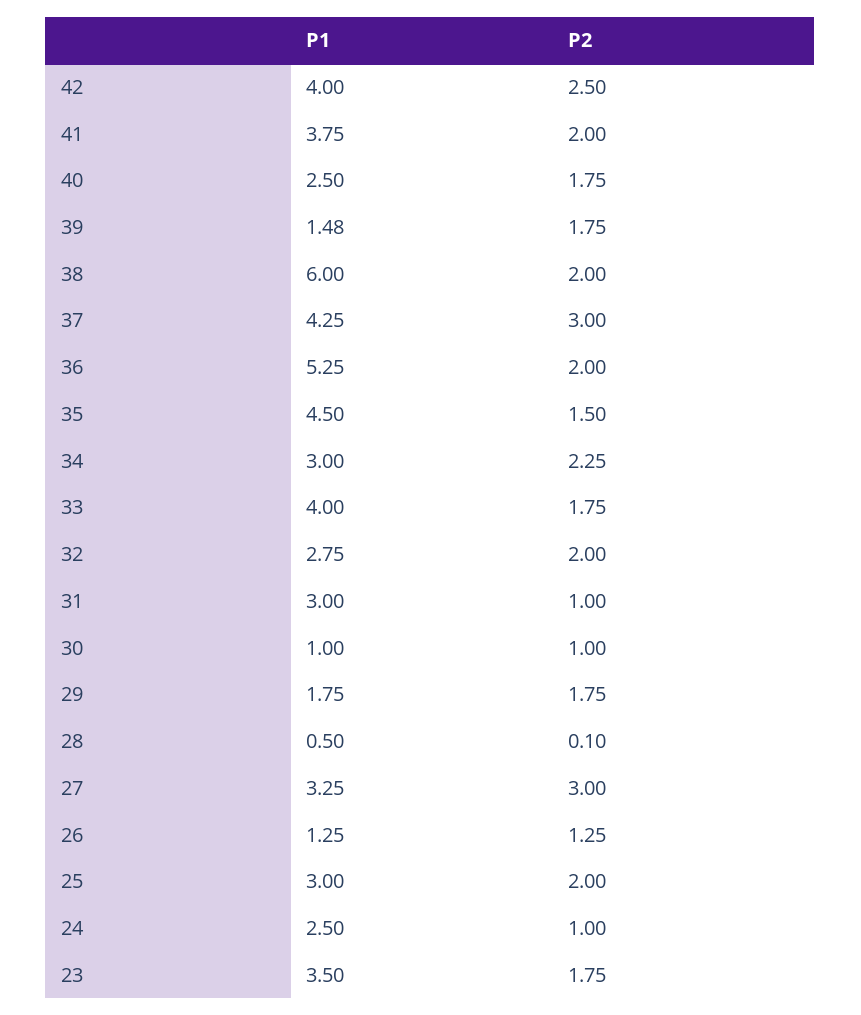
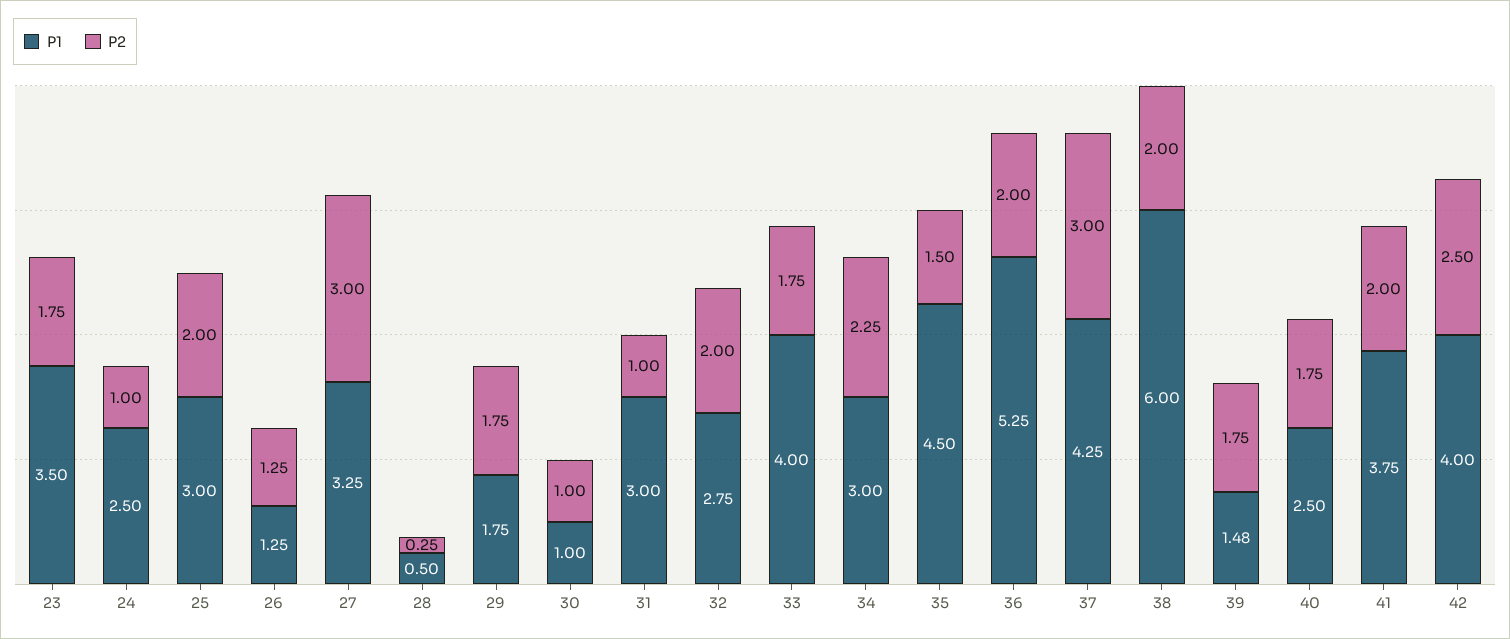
P2, 28: 0.1 -> 0.25

